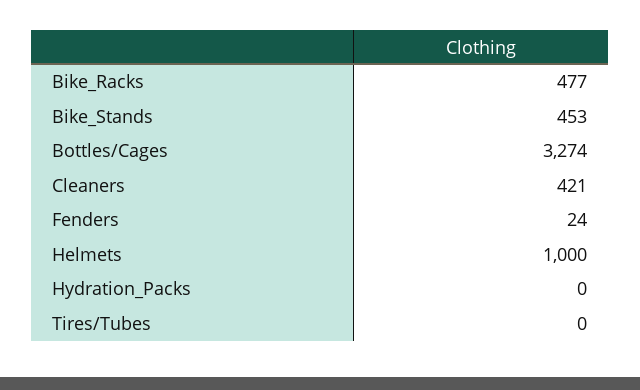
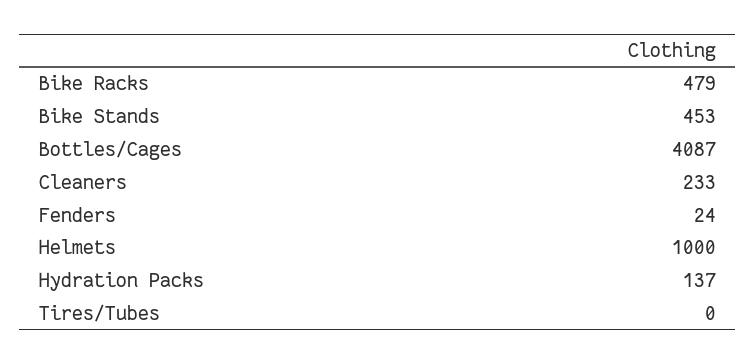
Bike_Racks: 477 -> 479
Bottles/Cages: 3274 -> 4087
Cleaners: 421 -> 233
Hydration_Packs: 0 -> 137

